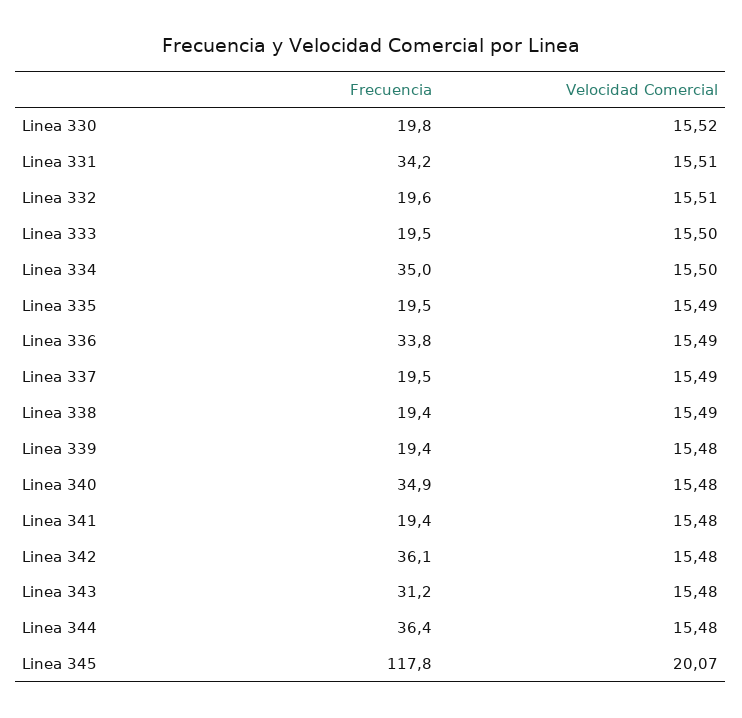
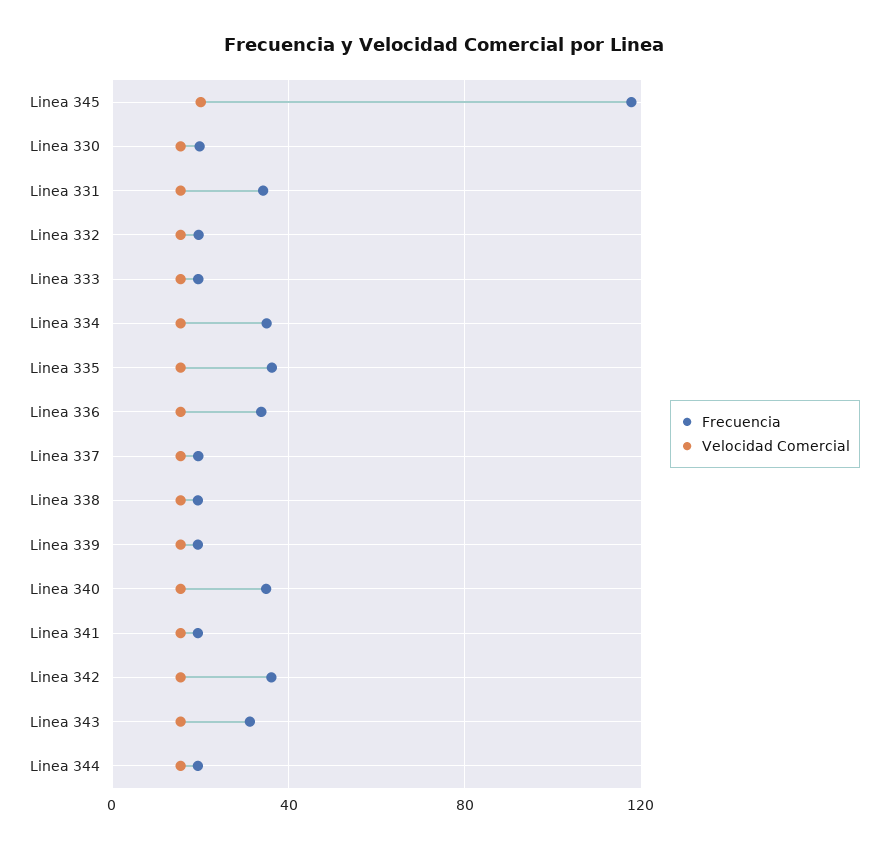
Frecuencia, Linea 335: 19.5 -> 35
Frecuencia, Linea 344: 36.4 -> 20

